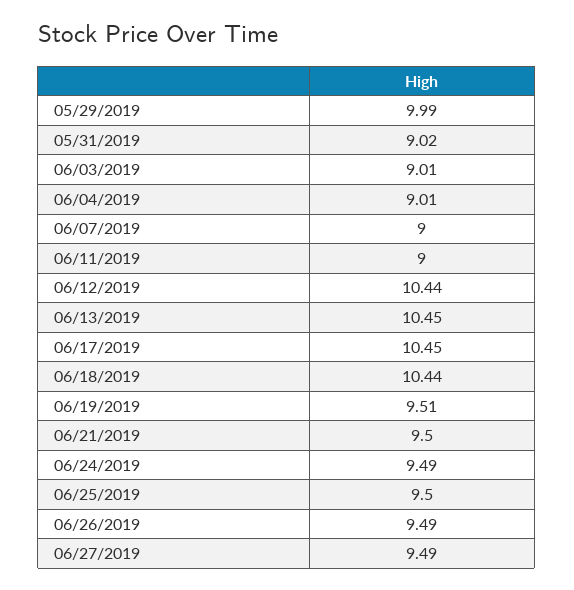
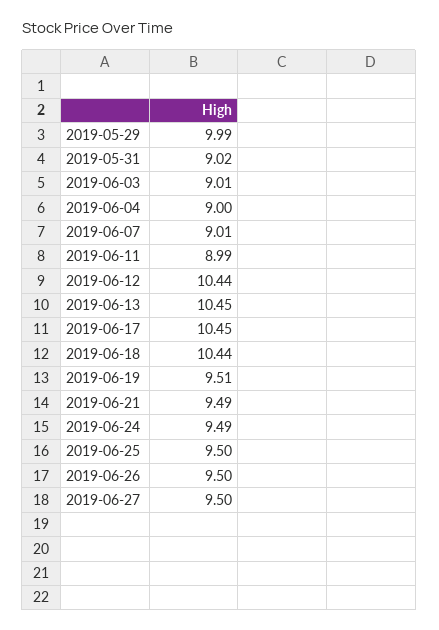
06/04/2019: 9.01 -> 9
06/07/2019: 9 -> 9.01
06/11/2019: 9 -> 8.99
06/21/2019: 9.5 -> 9.49
06/26/2019: 9.49 -> 9.5
06/27/2019: 9.49 -> 9.5

